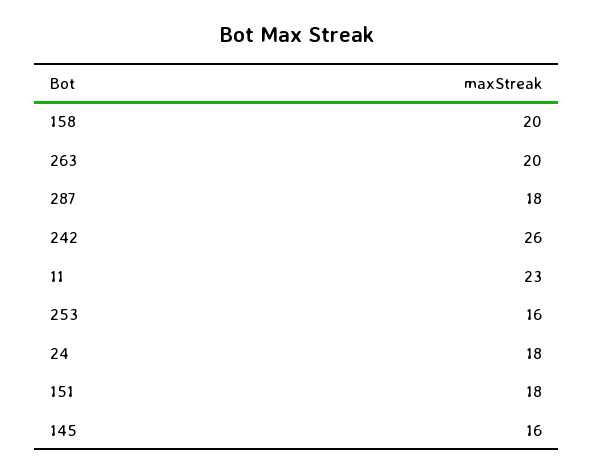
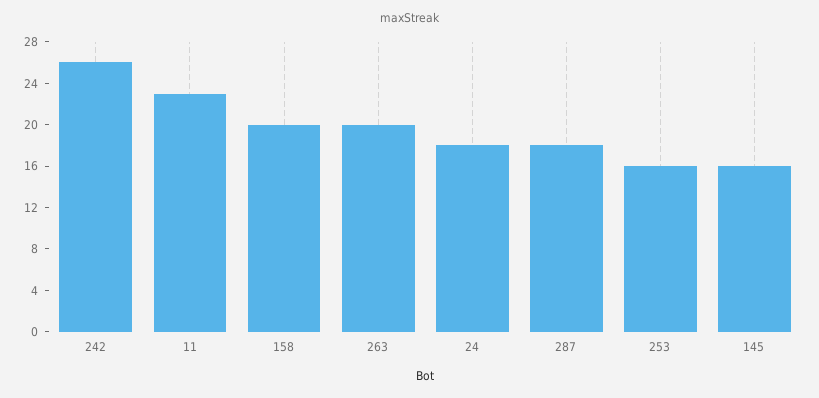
151: 18 -> none

